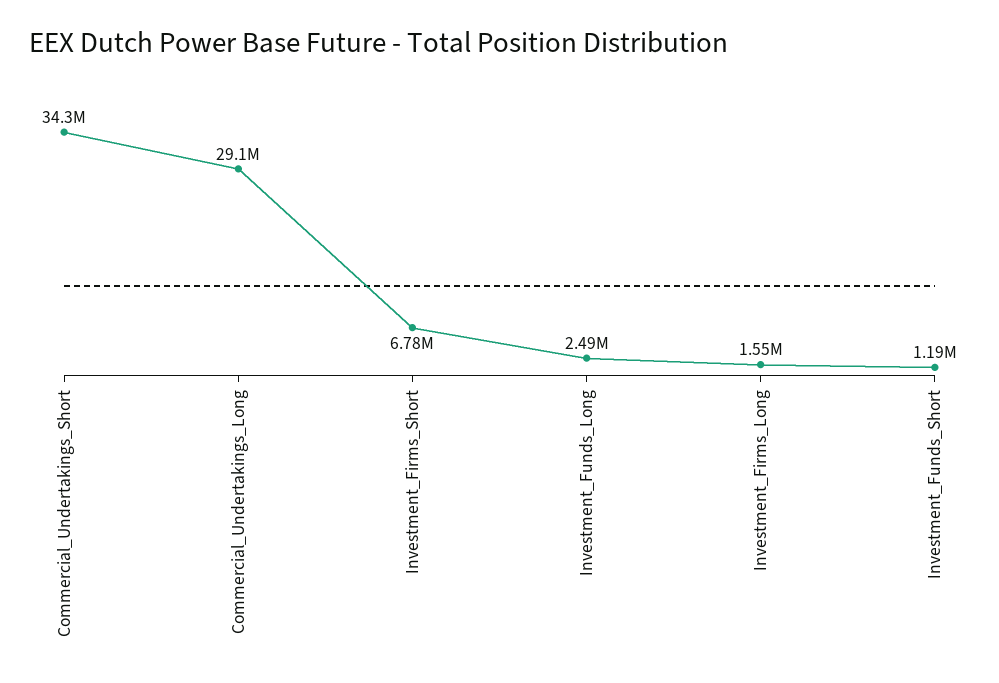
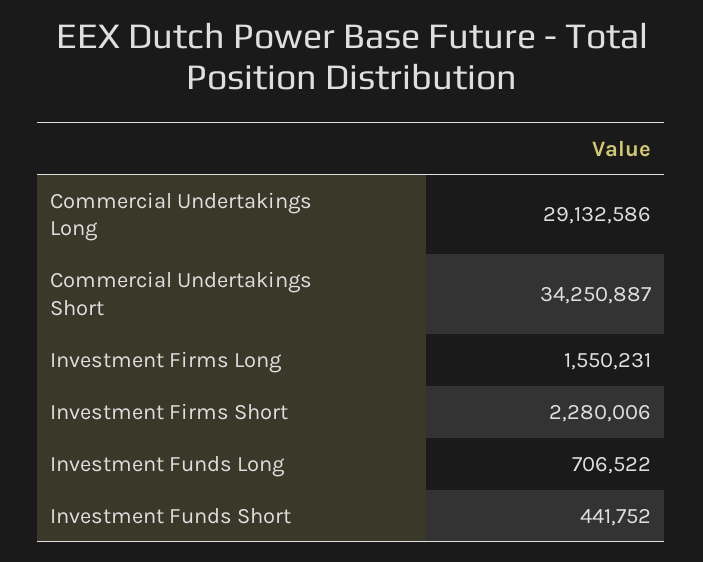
Investment_Firms_Short: 6780000 -> 2280006
Investment_Funds_Long: 2490000 -> 706522
Investment_Funds_Short: 1190000 -> 441752

